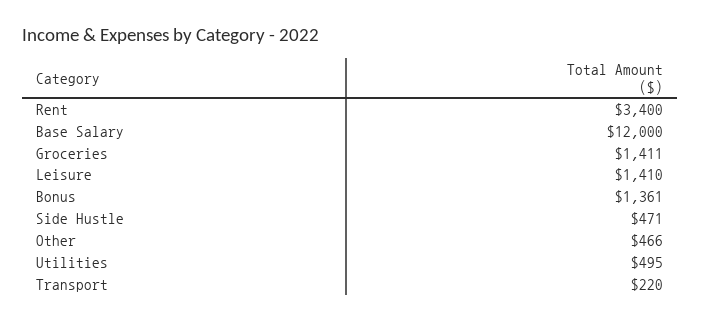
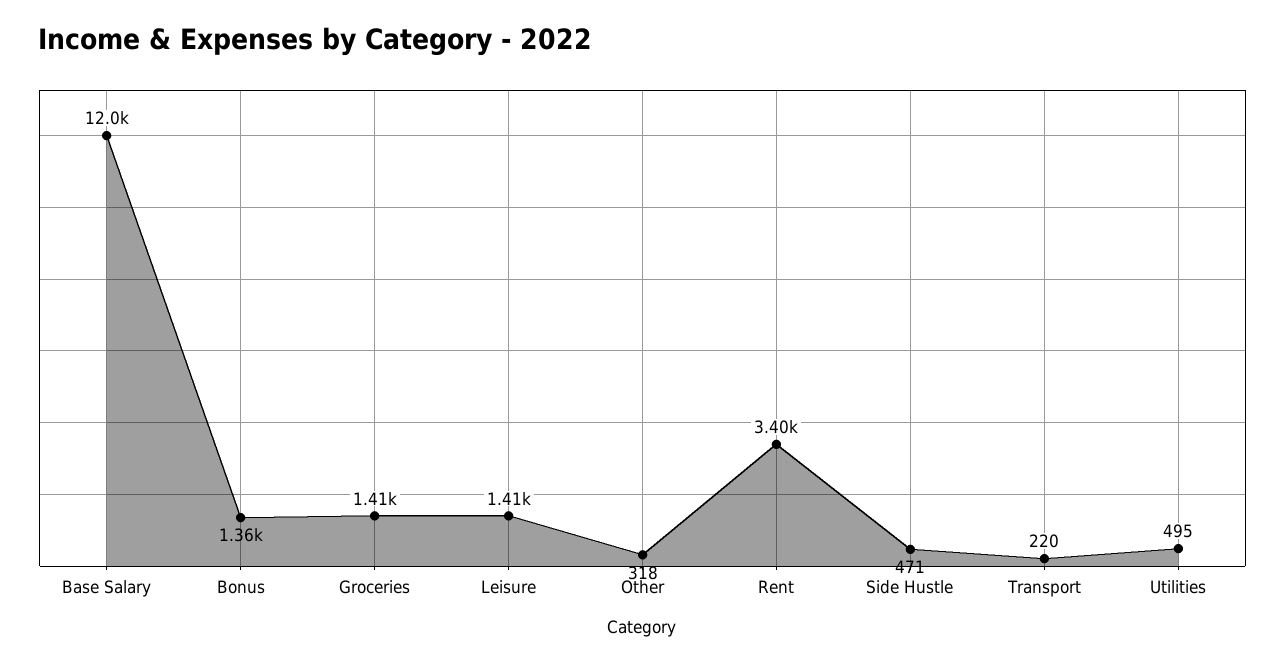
Other: 466 -> 318

